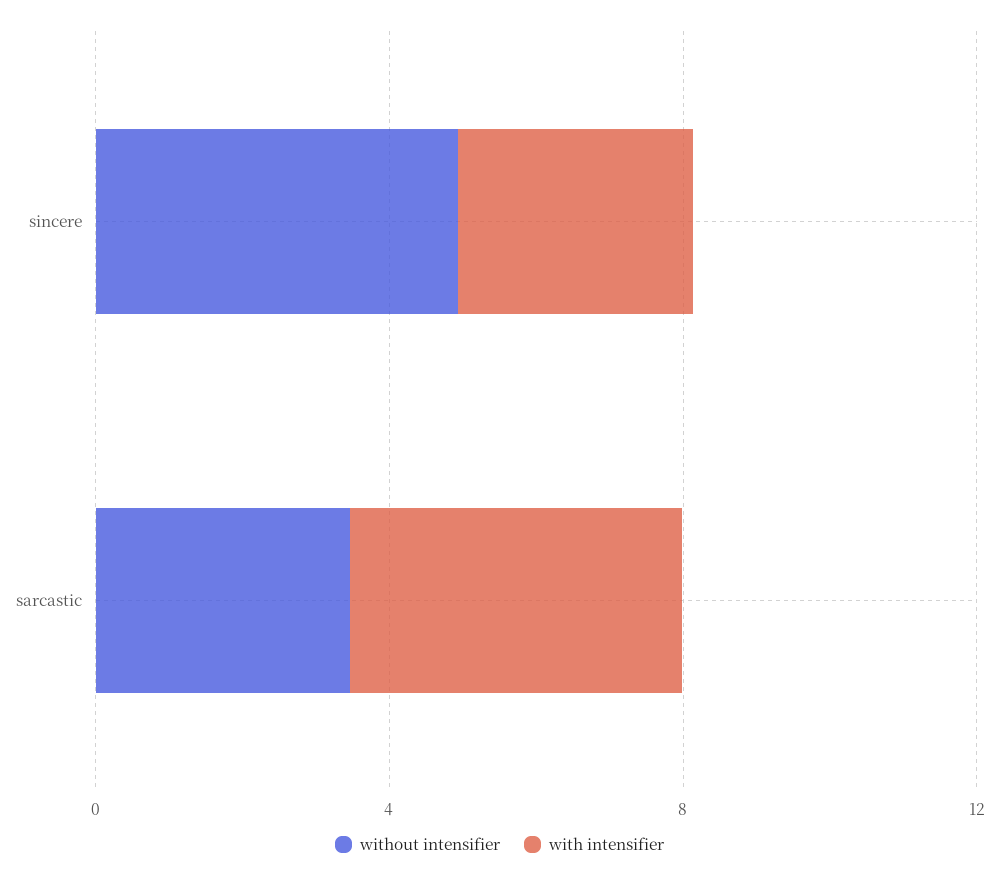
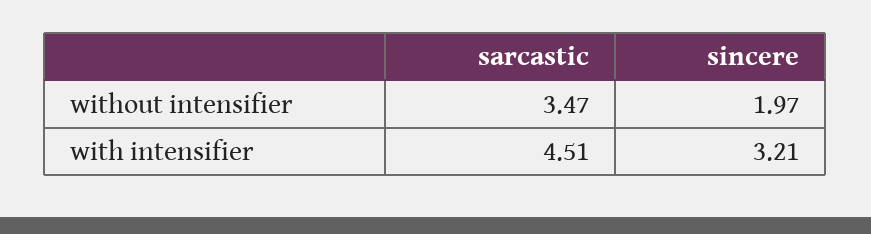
without intensifier, sincere: 5 -> 1.97

